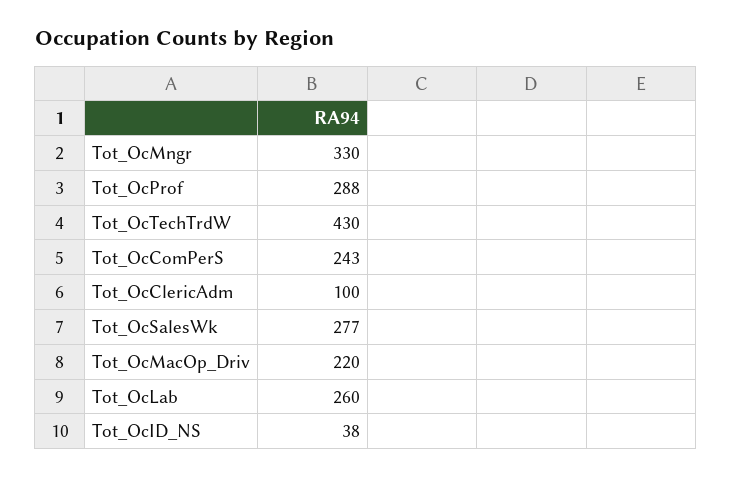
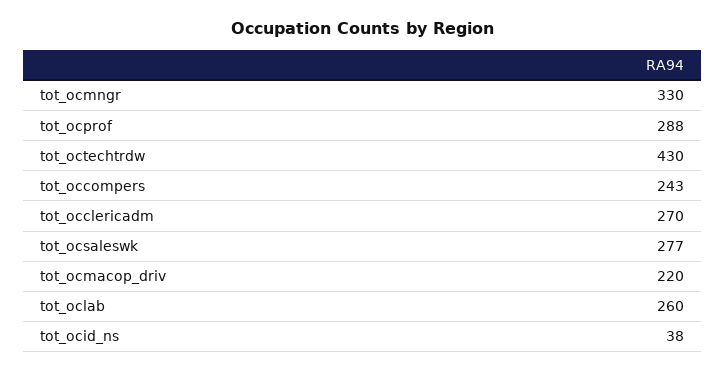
Tot_OcClericAdm: 100 -> 270

